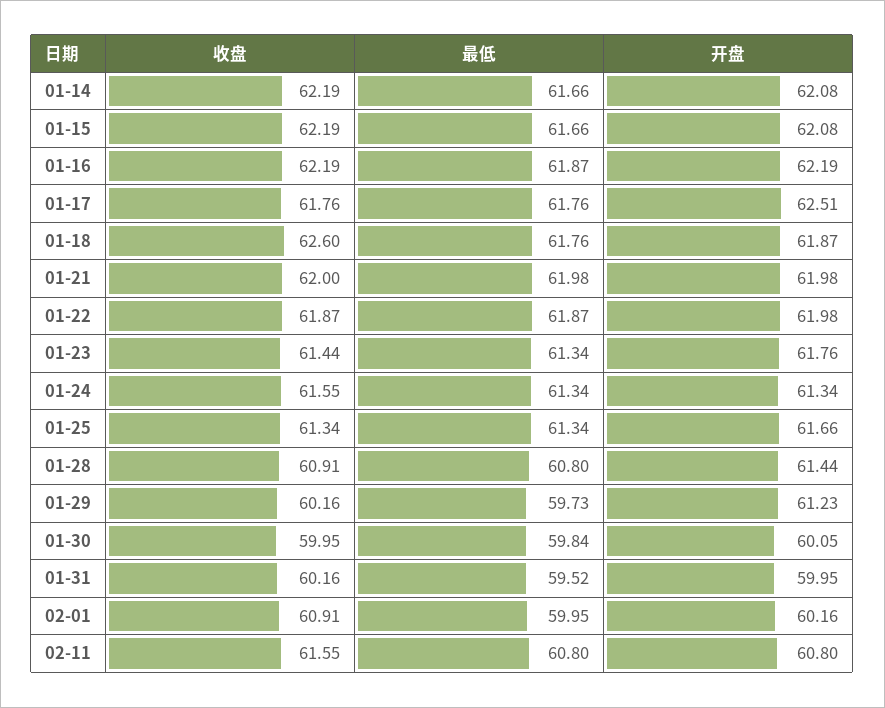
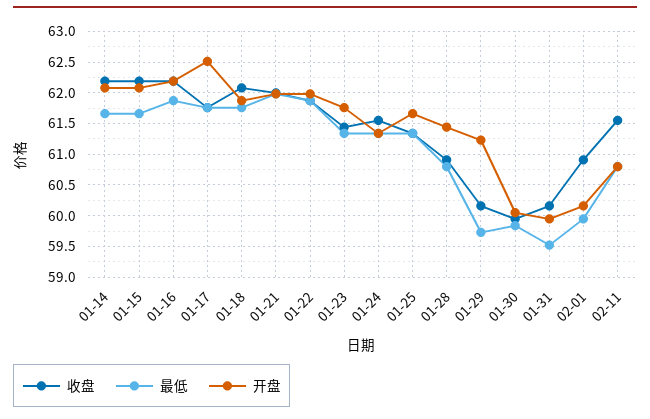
收盘, 01-18: 62.6 -> 62.1

